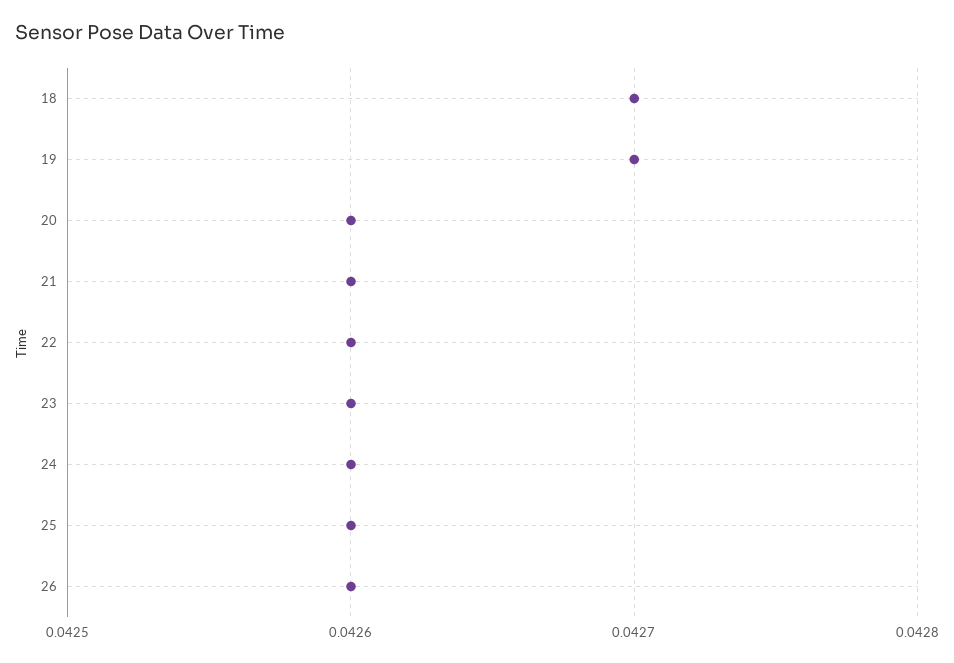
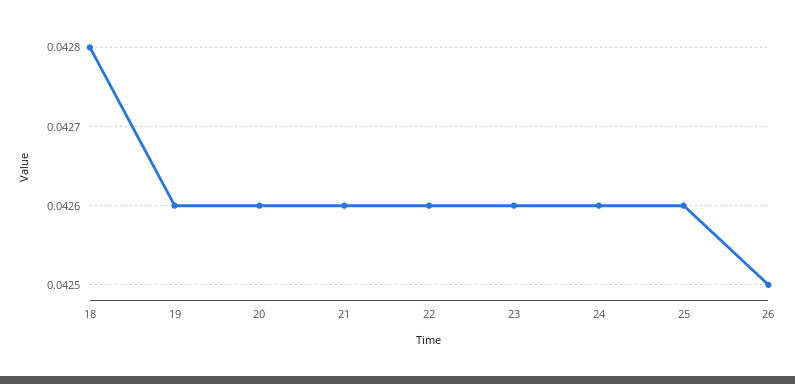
18: 0.0427 -> 0.0428
19: 0.0427 -> 0.0426
26: 0.0426 -> 0.0425

